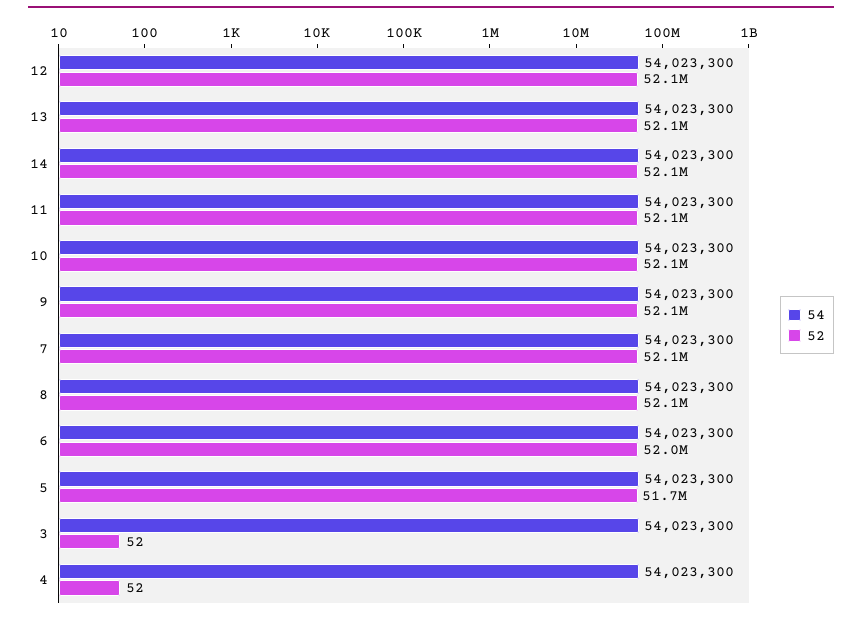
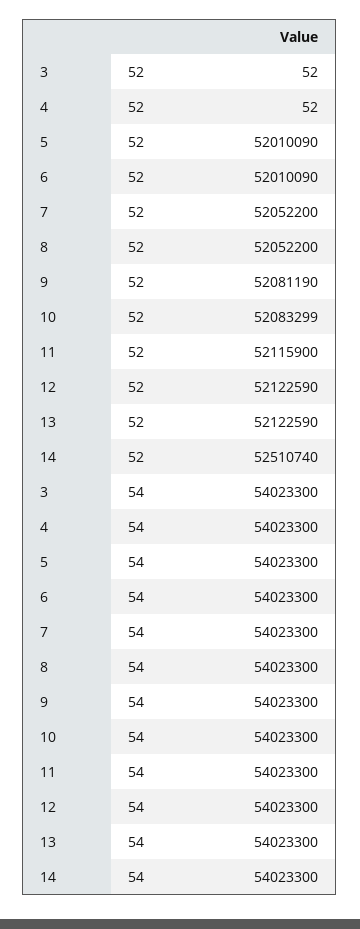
52, 14: 52100000 -> 52510740
52, 5: 51700000 -> 52010090

